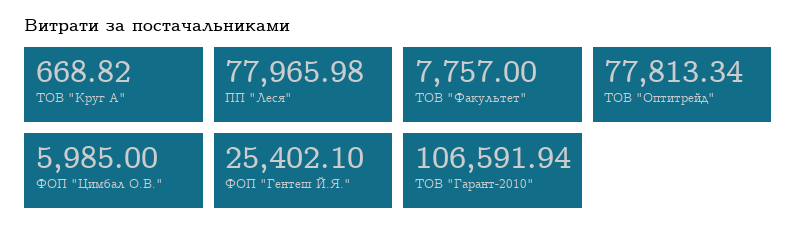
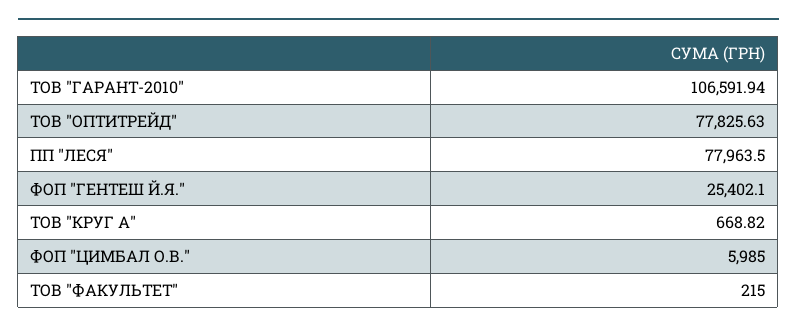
ПП "Леся": 77965.98 -> 77963.5
ТОВ "Факультет": 7757 -> 215
ТОВ "Оптитрейд": 77813.34 -> 77825.63

